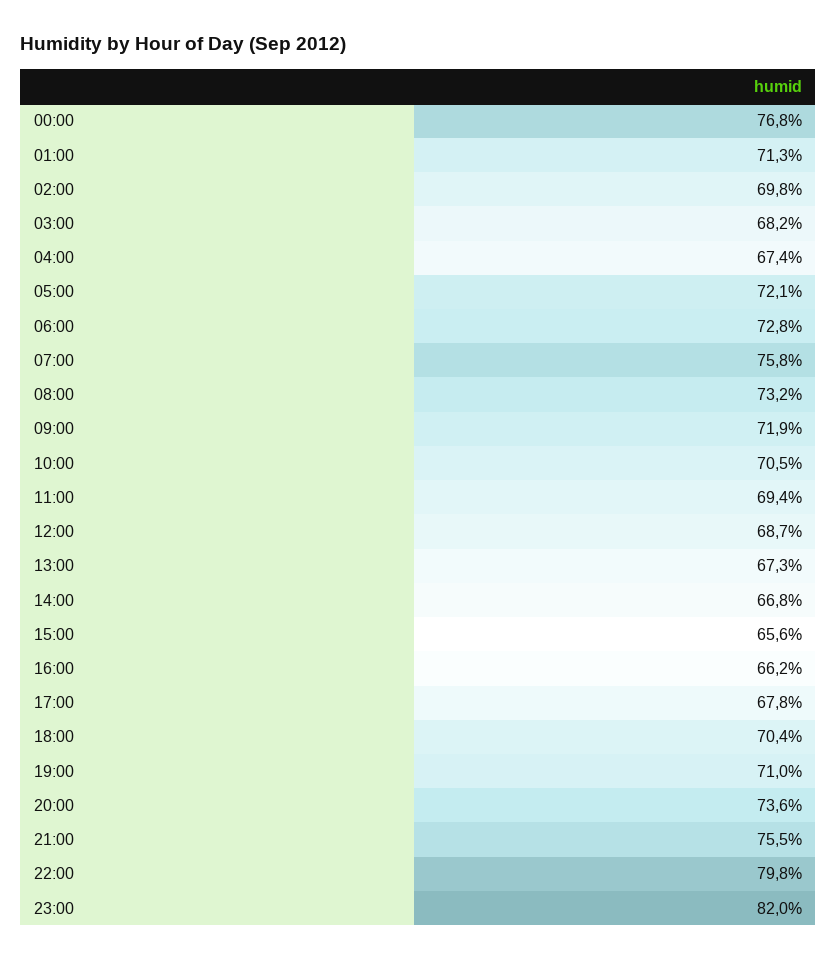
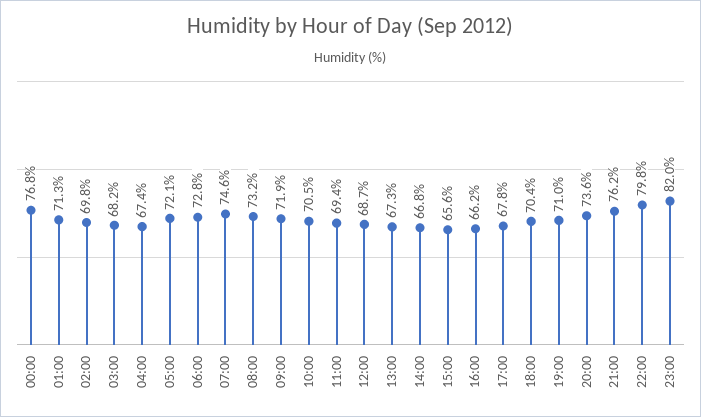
07:00: 75.8 -> 74.6
21:00: 75.5 -> 76.2

